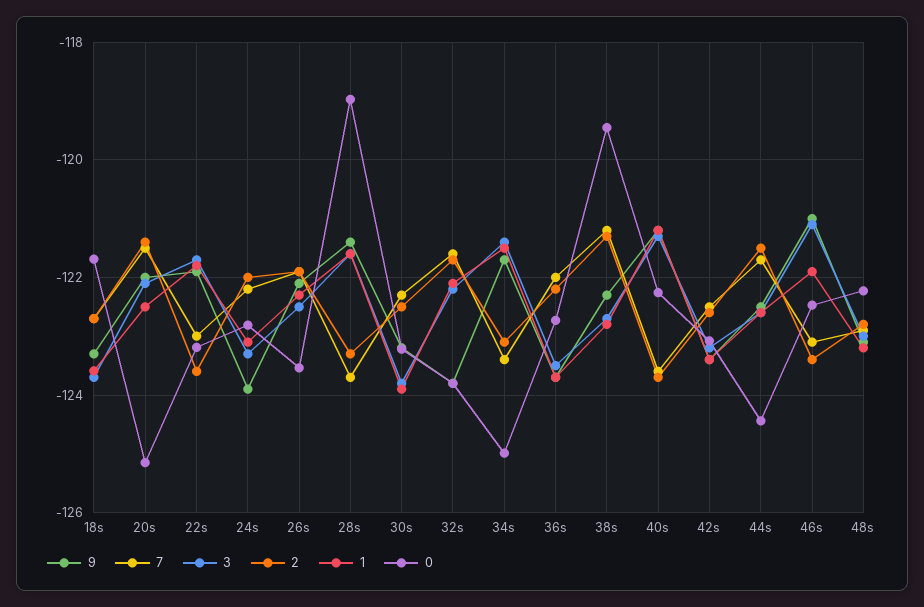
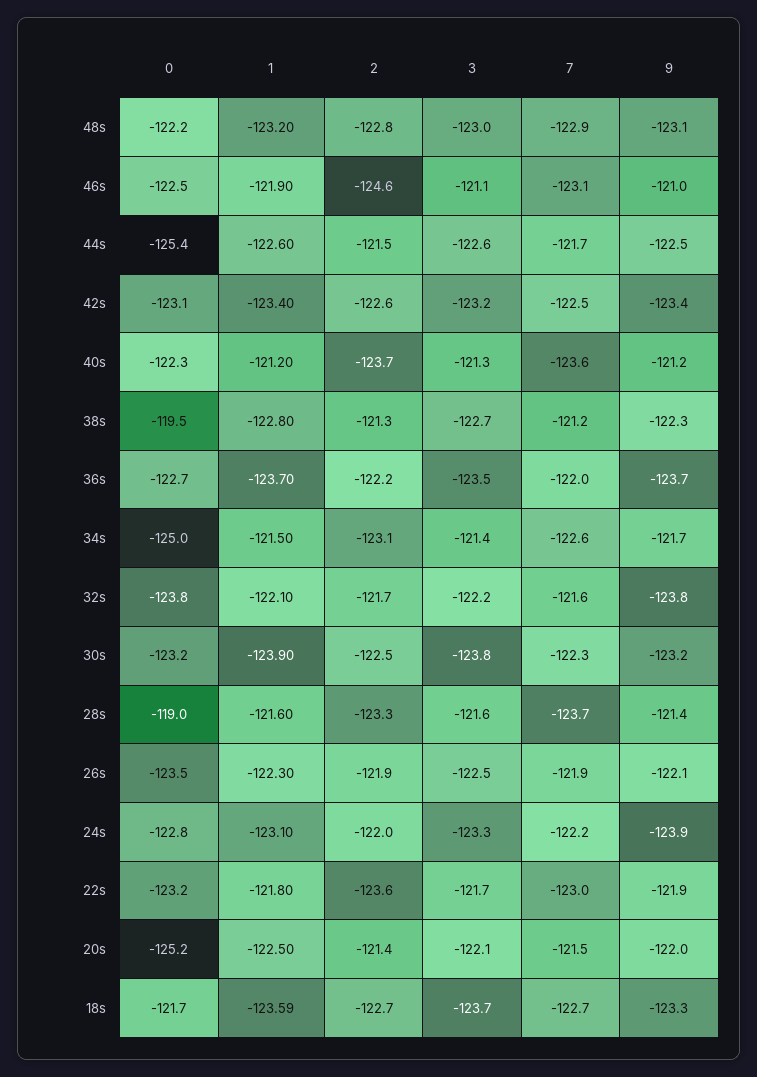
7, 34s: -123.4 -> -122.6
0, 44s: -124.4 -> -125.4
2, 46s: -123.4 -> -124.6

